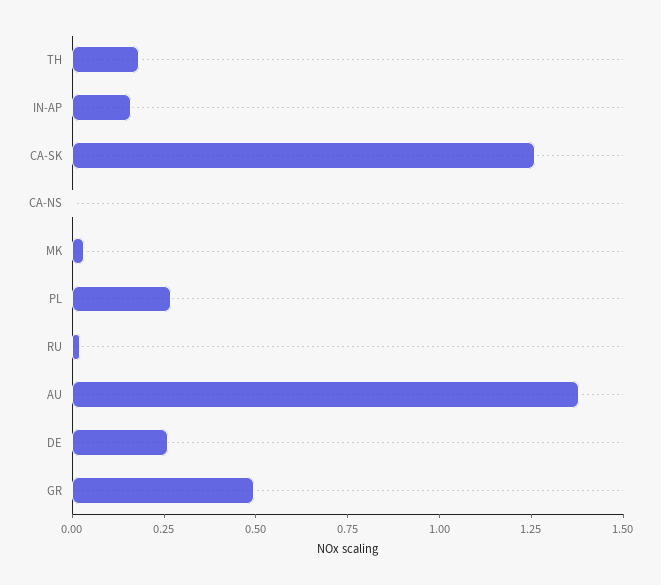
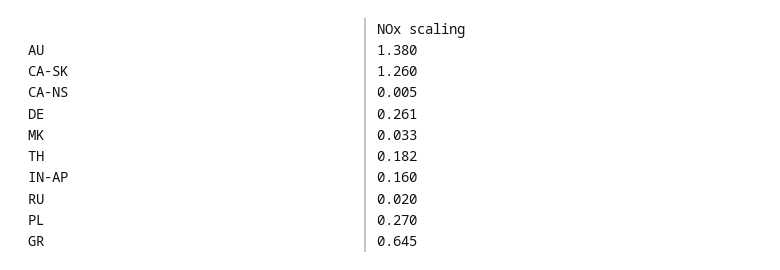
GR: 0.5 -> 0.645

